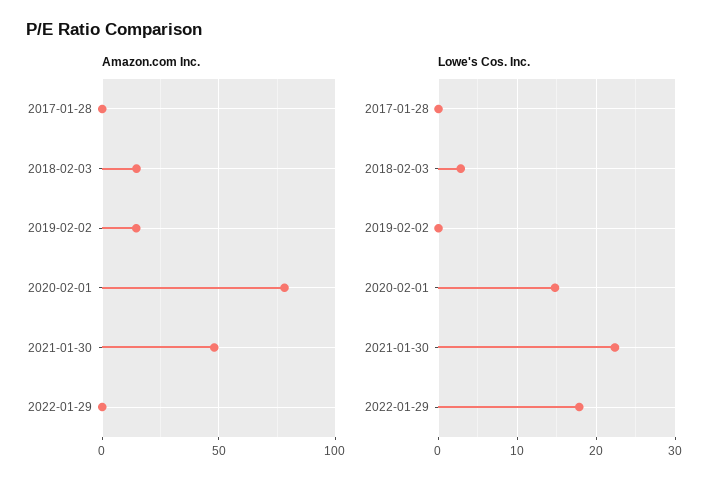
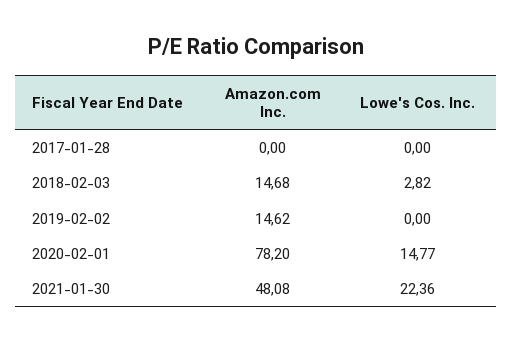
Amazon.com Inc., 2022-01-29: 0 -> none
Lowe's Cos. Inc., 2022-01-29: 18 -> none

